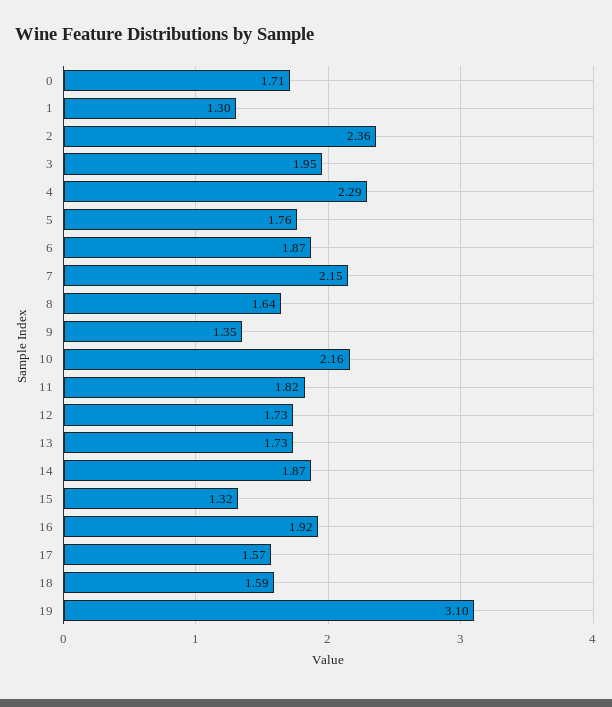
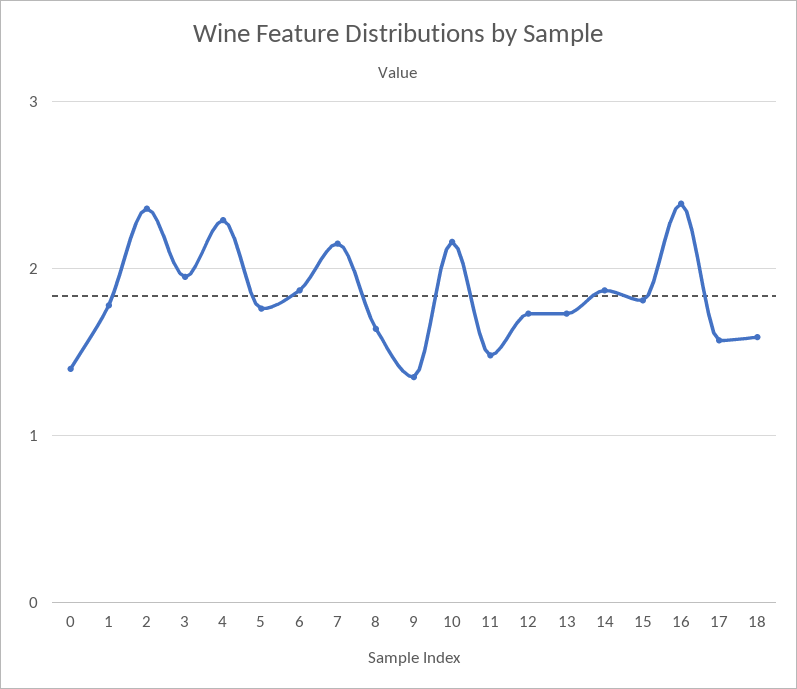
0: 1.71 -> 1.4
1: 1.3 -> 1.8
11: 1.82 -> 1.5
15: 1.32 -> 1.8
16: 1.92 -> 2.4
19: 3.1 -> none

